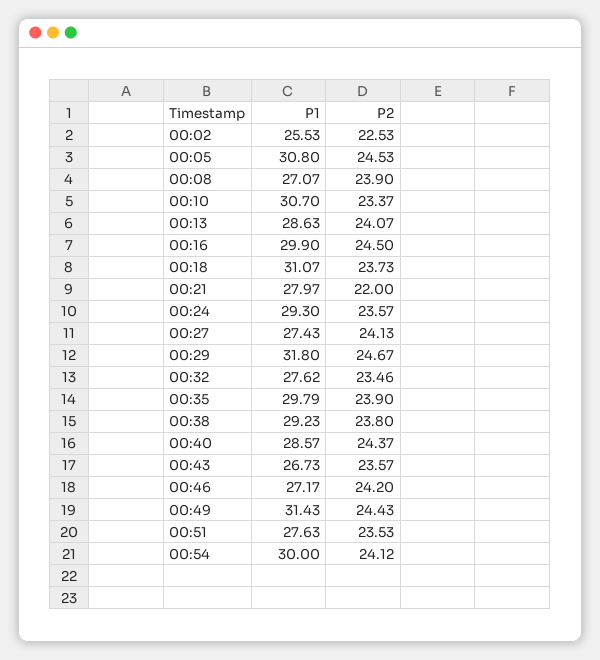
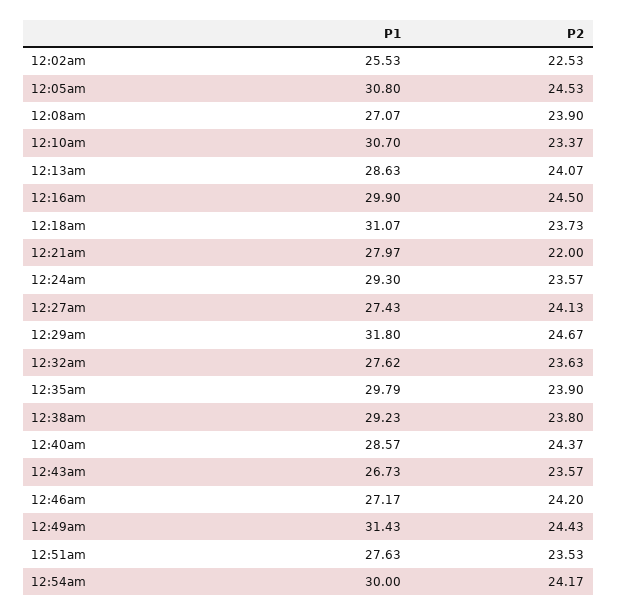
P2, 00:32: 23.46 -> 23.63
P2, 00:54: 24.12 -> 24.17

